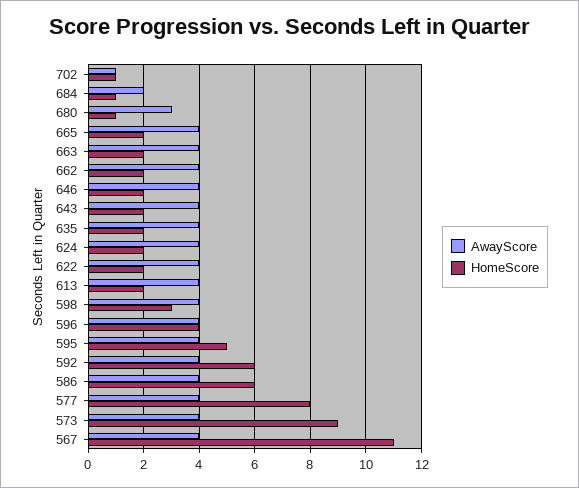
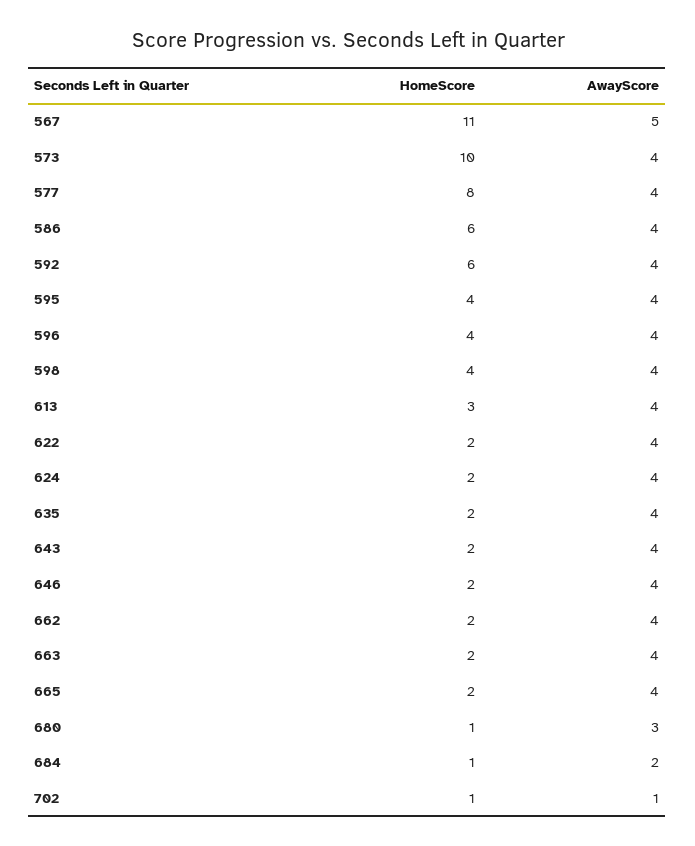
HomeScore, 613: 2 -> 3
HomeScore, 598: 3 -> 4
HomeScore, 595: 5 -> 4
HomeScore, 573: 9 -> 10
AwayScore, 567: 4 -> 5

